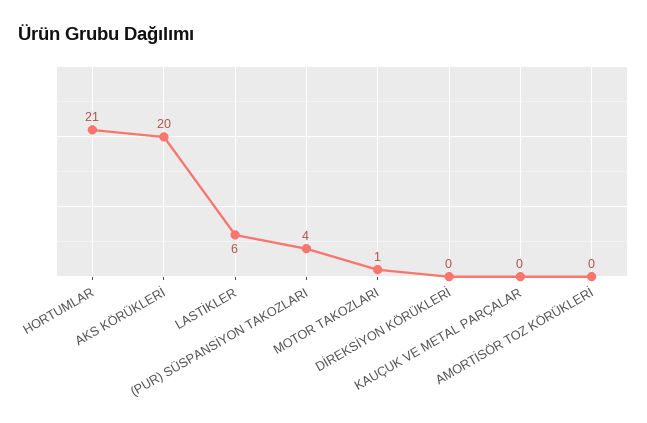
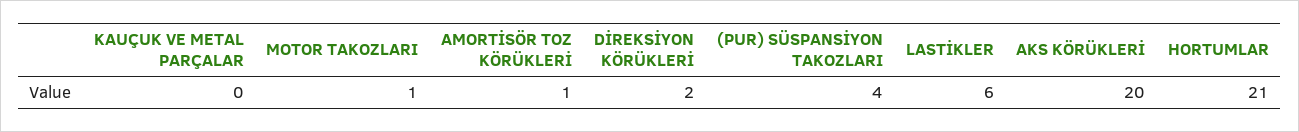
DİREKSİYON KÖRÜKLERİ: 0 -> 2
AMORTİSÖR TOZ KÖRÜKLERİ: 0 -> 1

